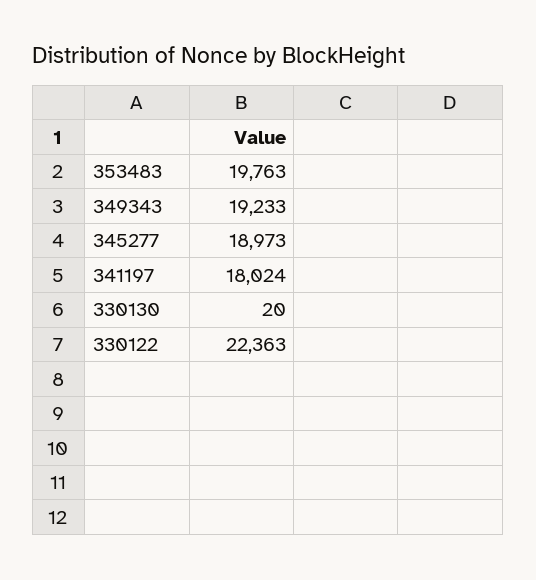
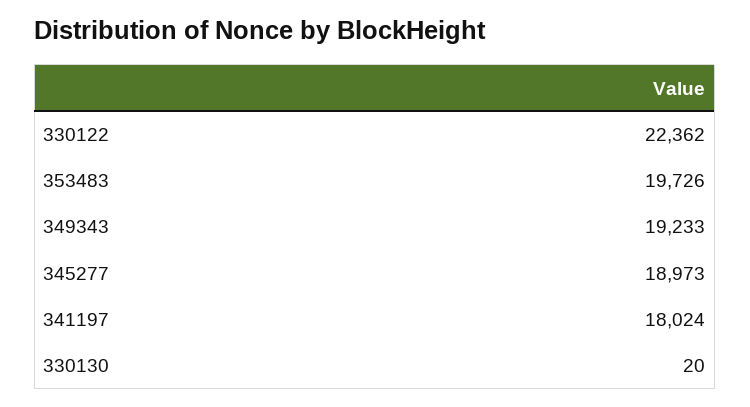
353483: 19763 -> 19726
330122: 22363 -> 22362

